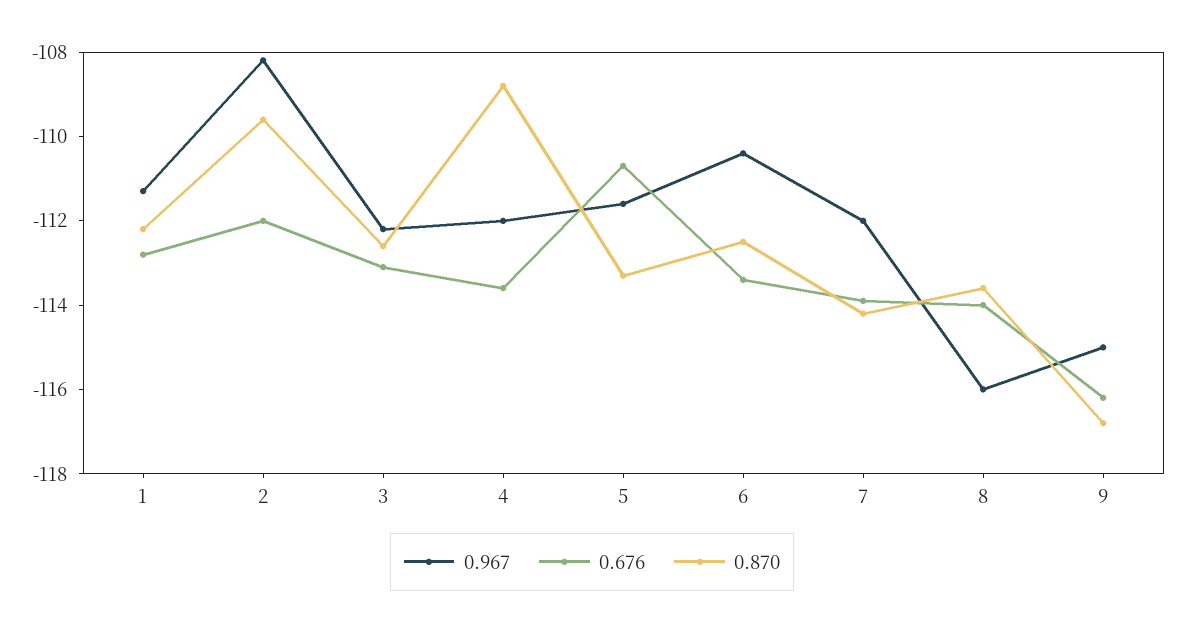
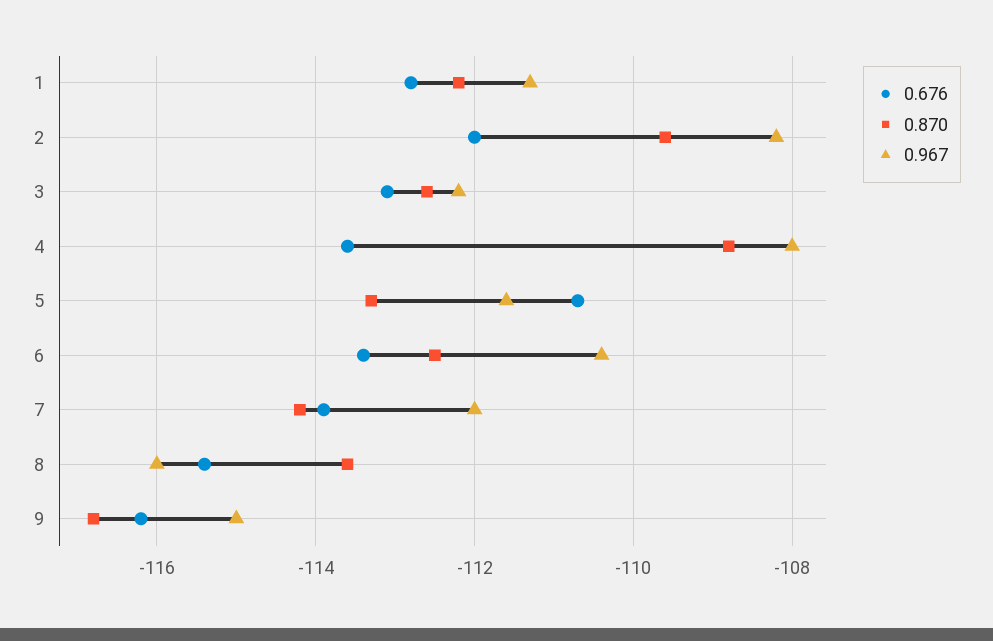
0.967, 4: -112 -> -108
0.676, 8: -114 -> -115.5

